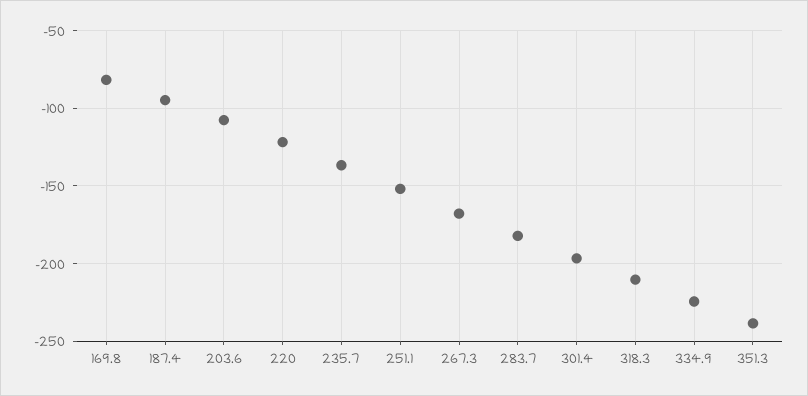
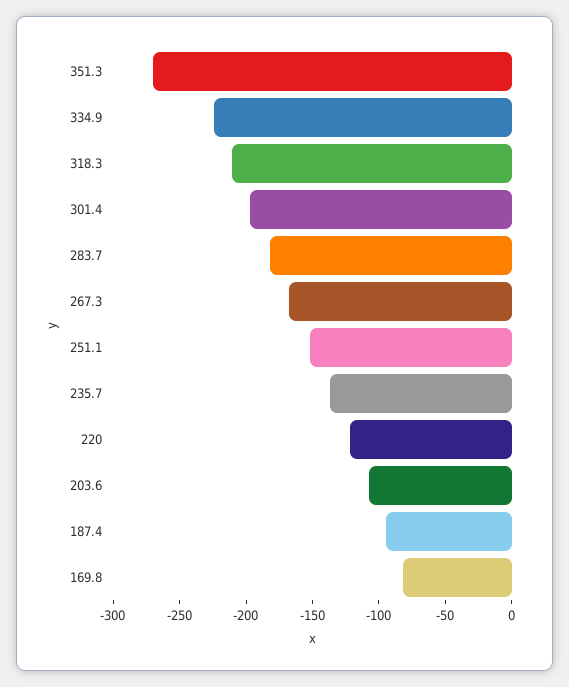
351.3: -240 -> -270

